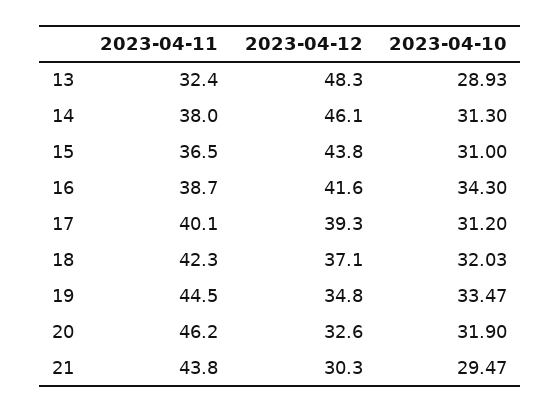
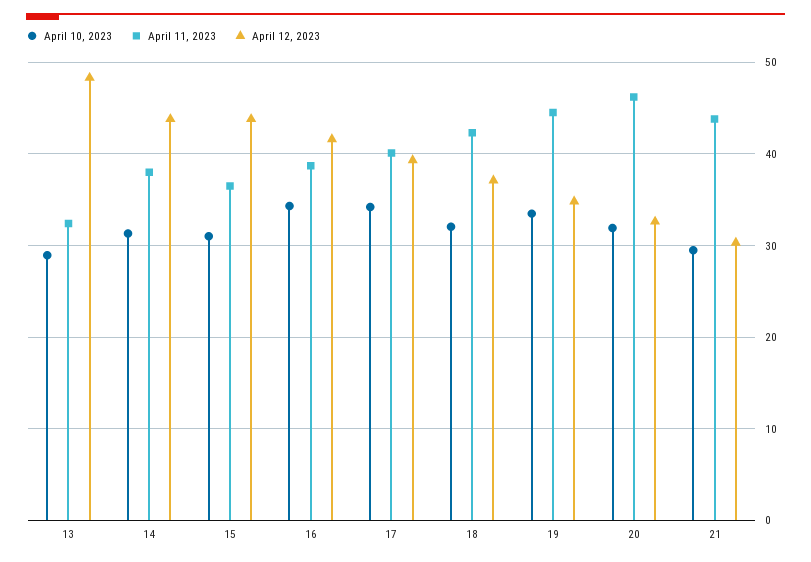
2023-04-12, 14: 46.1 -> 44
2023-04-10, 17: 31.2 -> 34

